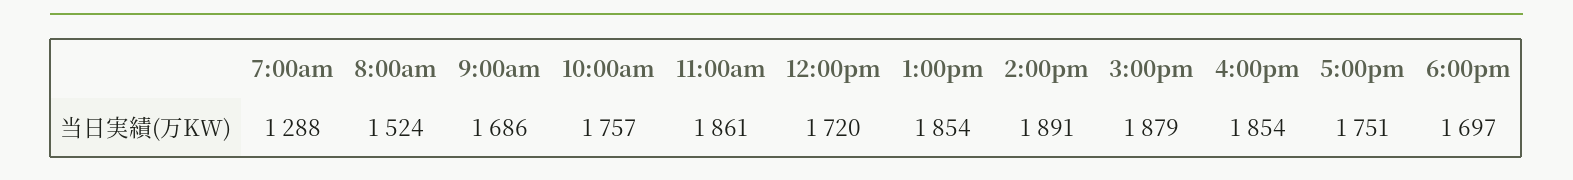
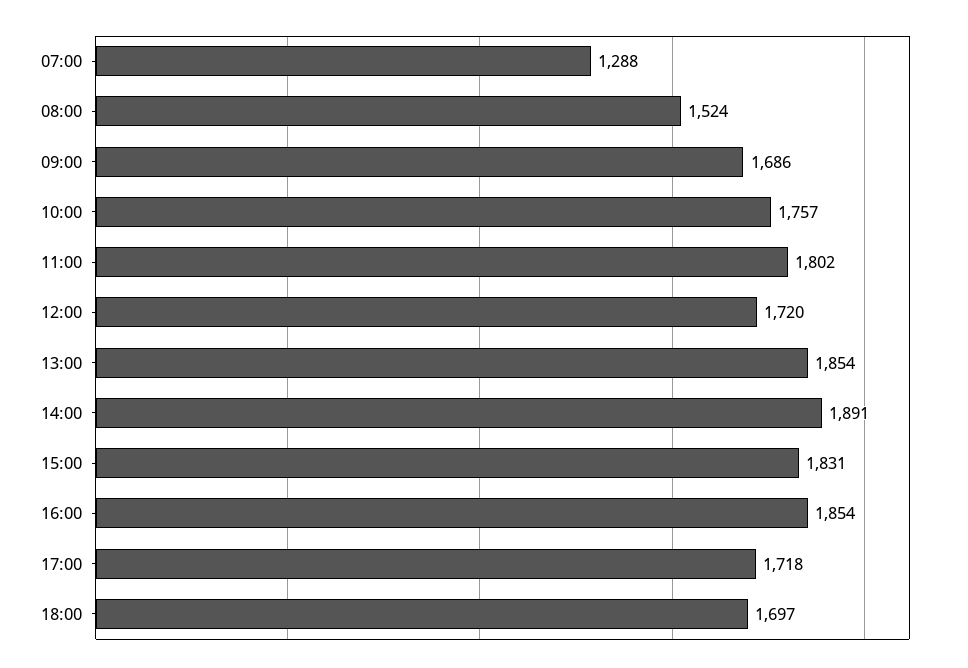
11:00am: 1861 -> 1802
3:00pm: 1879 -> 1831
5:00pm: 1751 -> 1718

